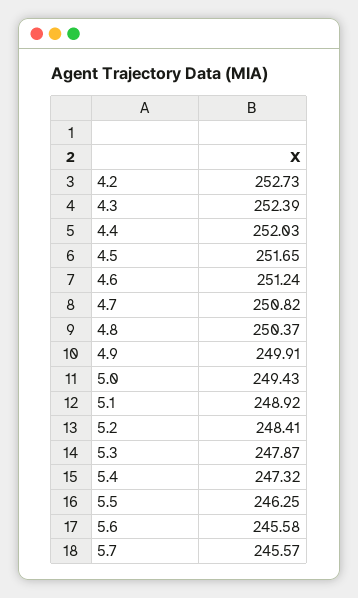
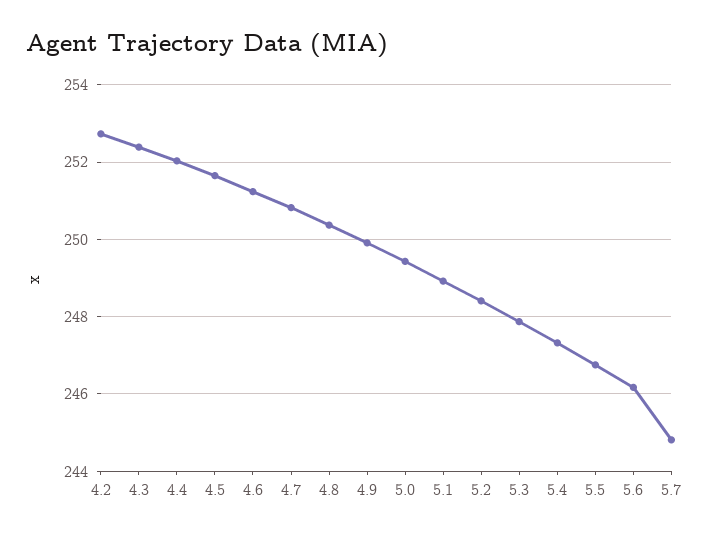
5.5: 246.25 -> 246.8
5.6: 245.58 -> 246.2
5.7: 245.57 -> 244.8

